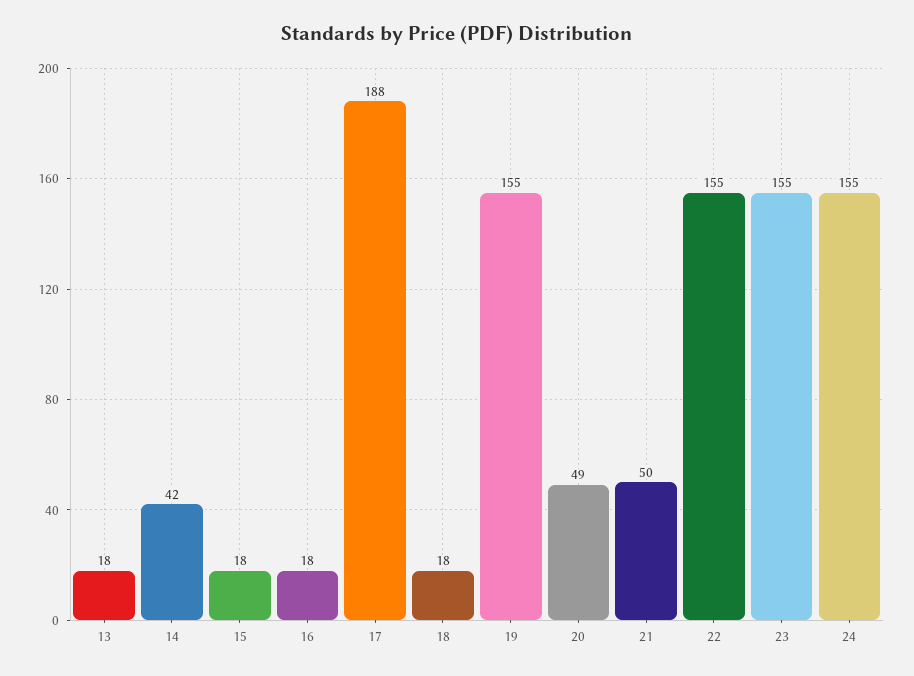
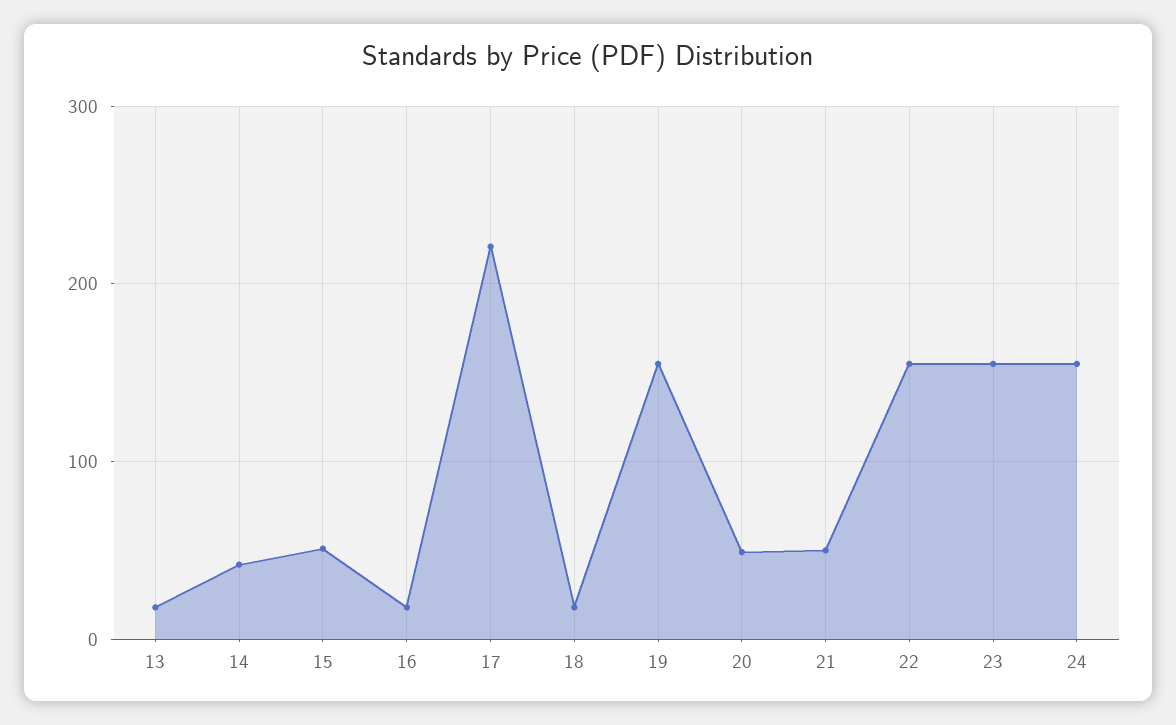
15: 18 -> 50
17: 188 -> 220

